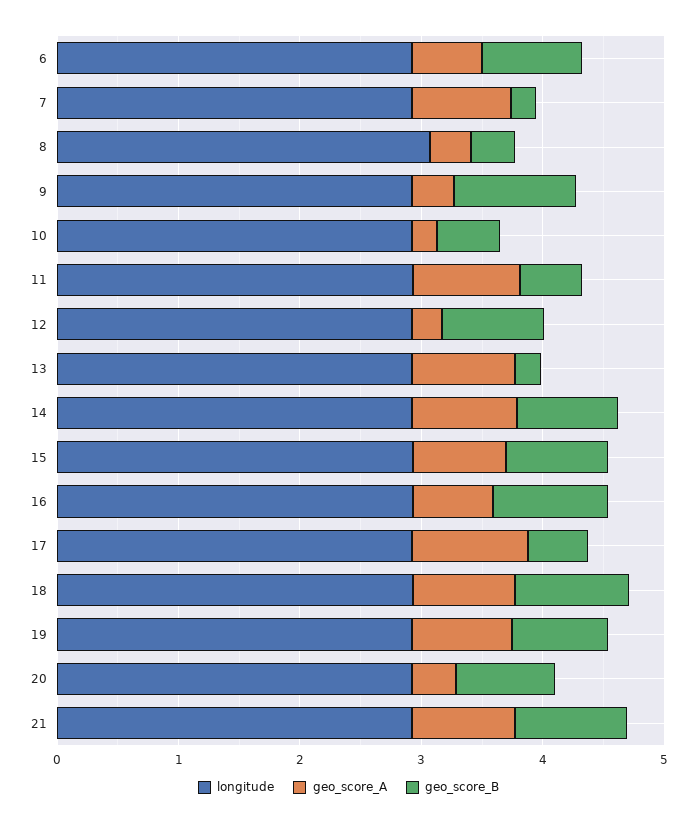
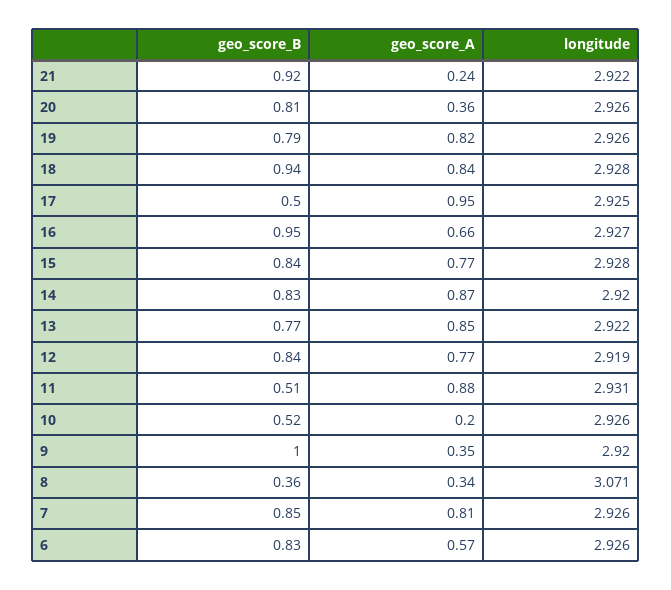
geo_score_B, 7: 0.2 -> 0.85
geo_score_A, 12: 0.2 -> 0.77
geo_score_B, 13: 0.2 -> 0.77
geo_score_A, 21: 0.8 -> 0.24

